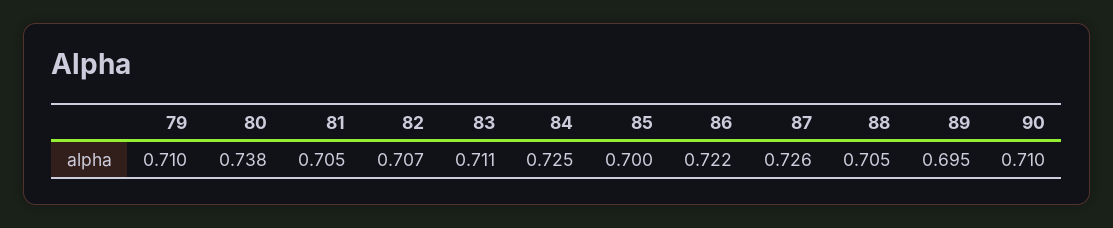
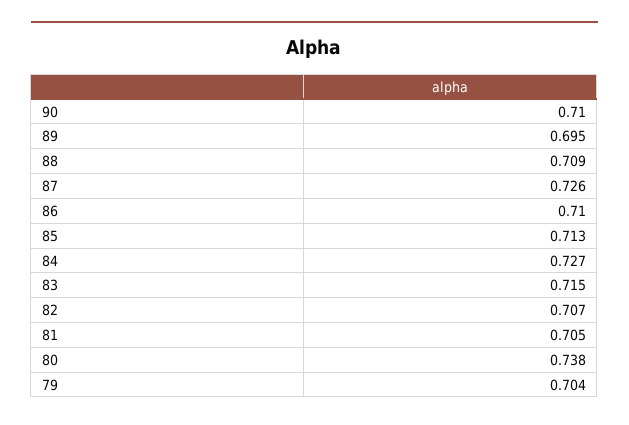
79: 0.71 -> 0.704
83: 0.711 -> 0.715
84: 0.725 -> 0.727
85: 0.7 -> 0.713
86: 0.722 -> 0.71
88: 0.705 -> 0.709

